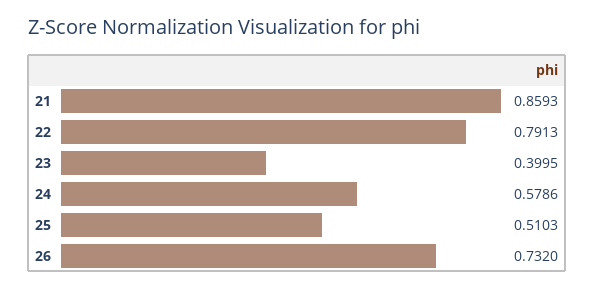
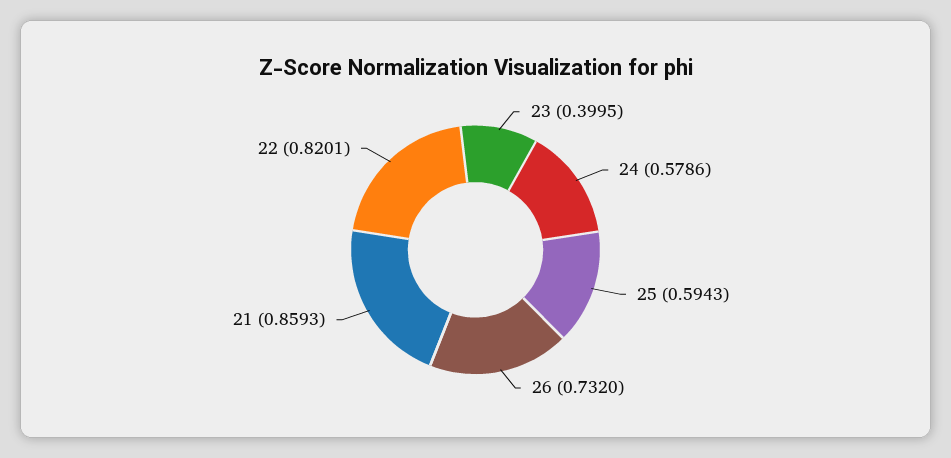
22: 0.7913 -> 0.8201
25: 0.5103 -> 0.5943

